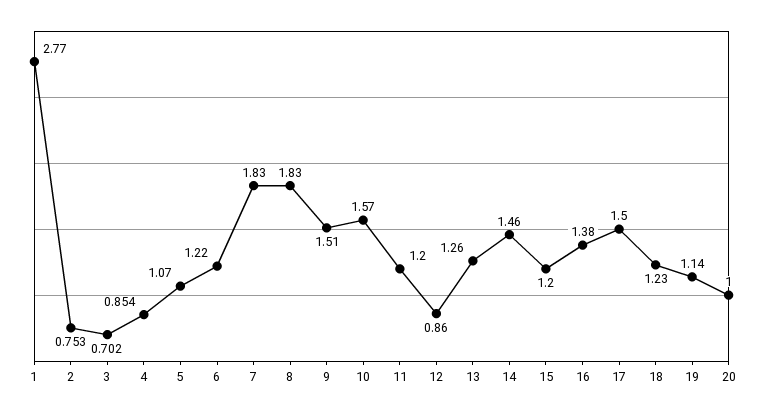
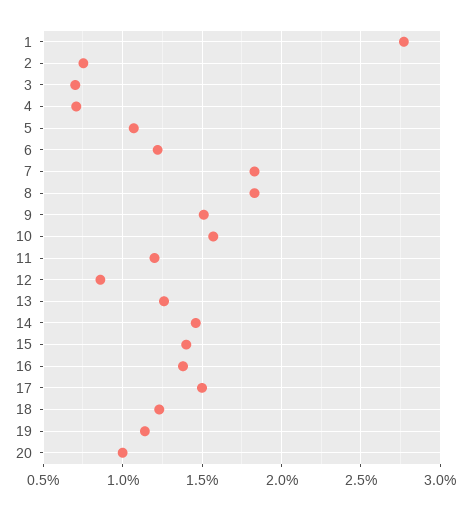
4: 0.854 -> 0.7
15: 1.2 -> 1.4

